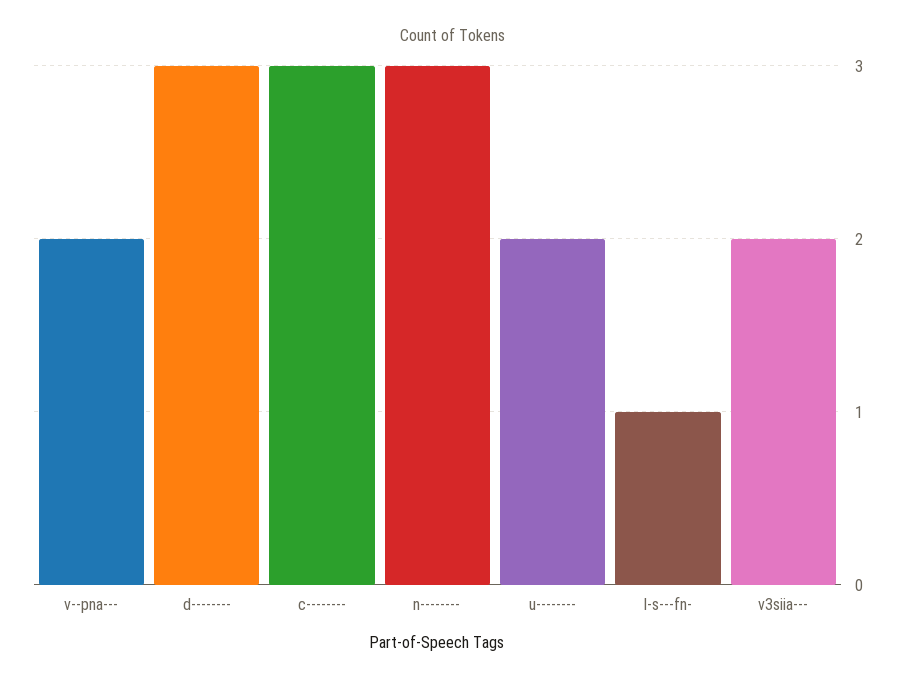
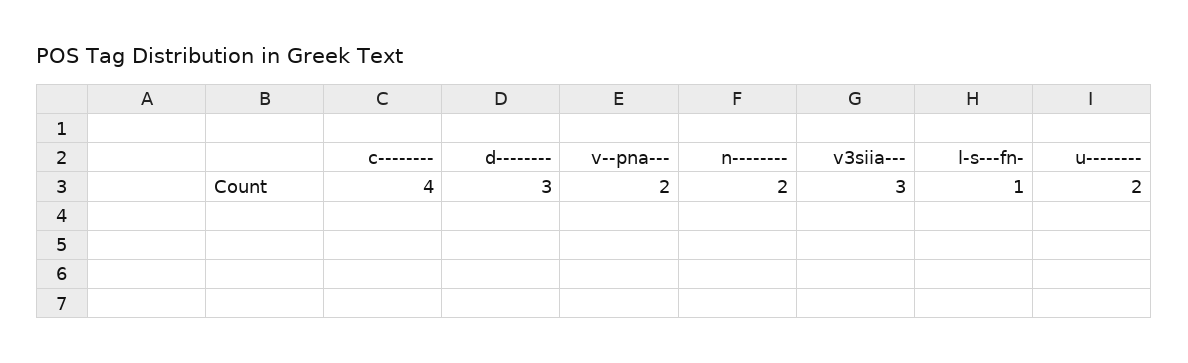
c--------: 3 -> 4
n--------: 3 -> 2
v3siia---: 2 -> 3

